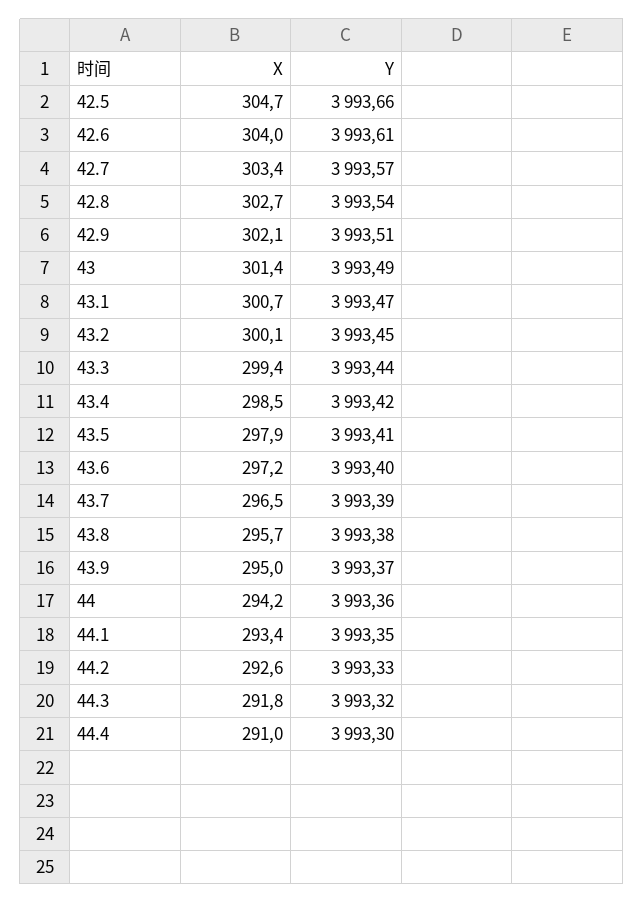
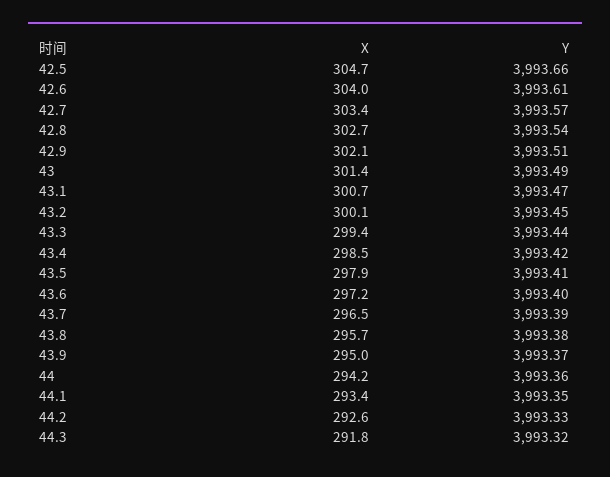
X, 44.4: 291 -> none
Y, 44.4: 3993.3 -> none

